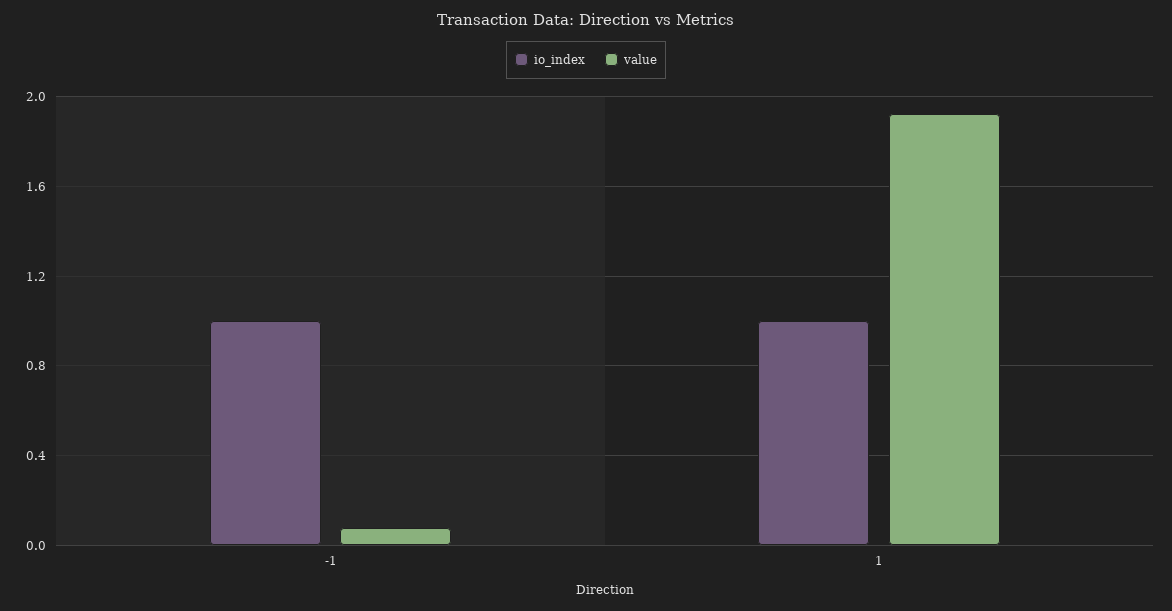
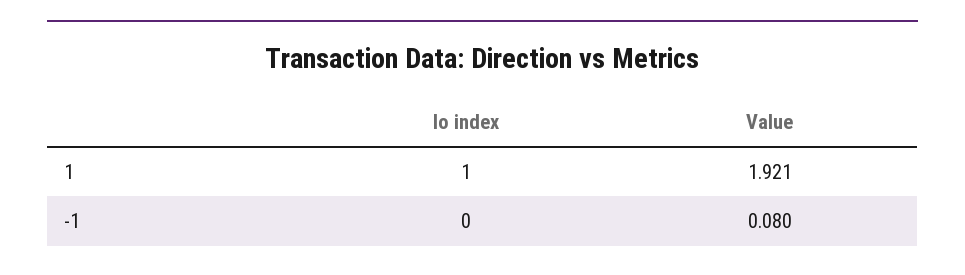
io_index, -1: 1 -> 0

